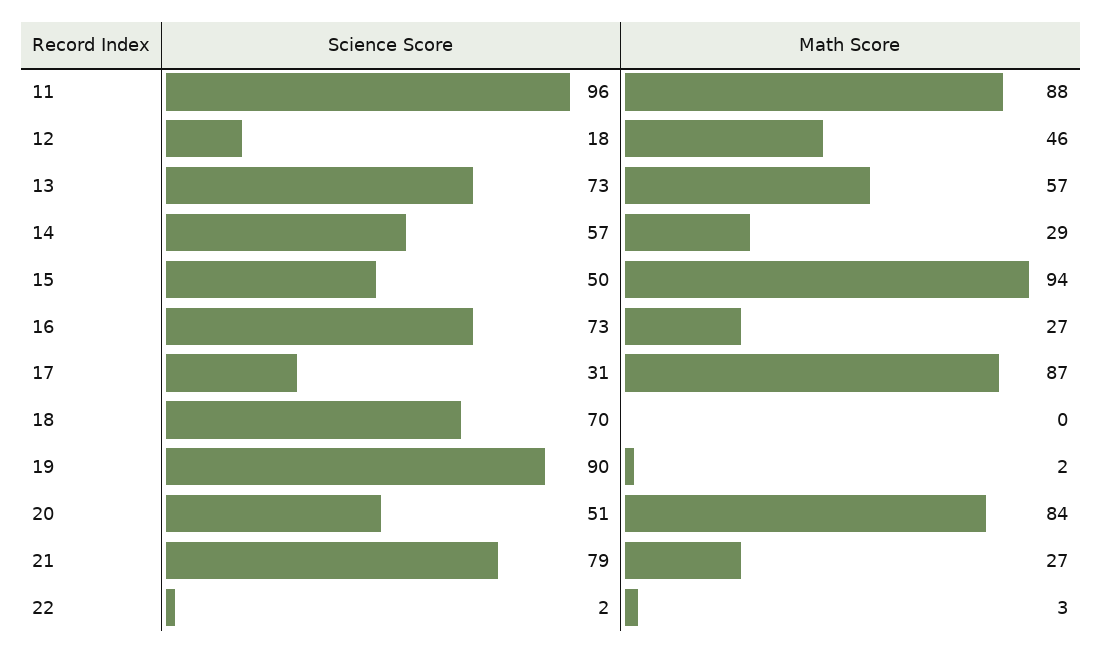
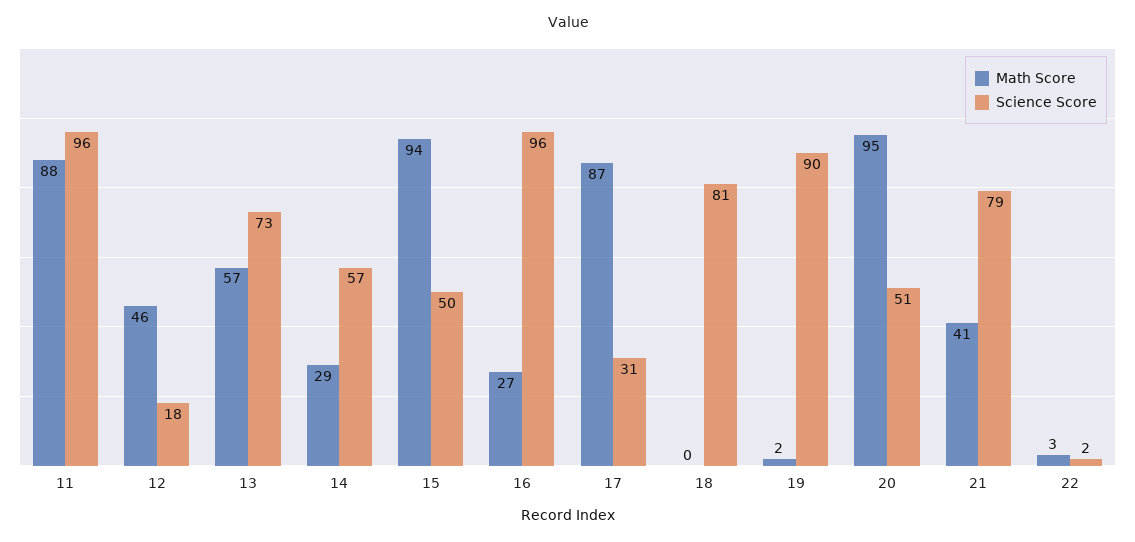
Science Score, 16: 73 -> 96
Science Score, 18: 70 -> 81
Math Score, 20: 84 -> 95
Math Score, 21: 27 -> 41

